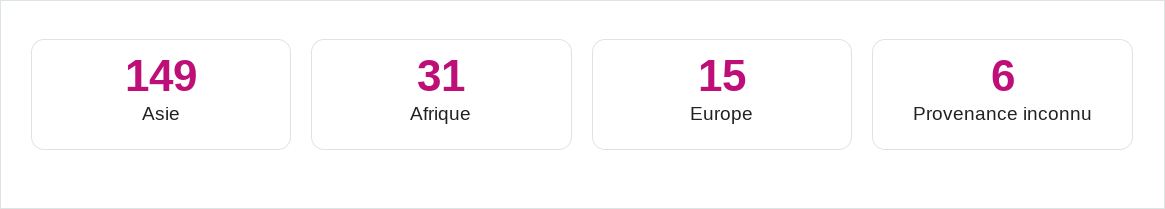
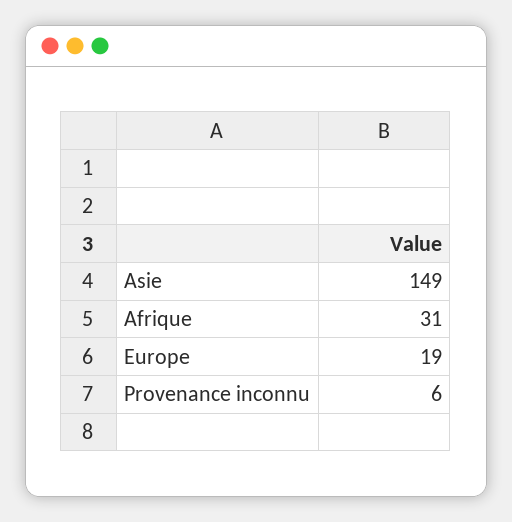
Europe: 15 -> 19

